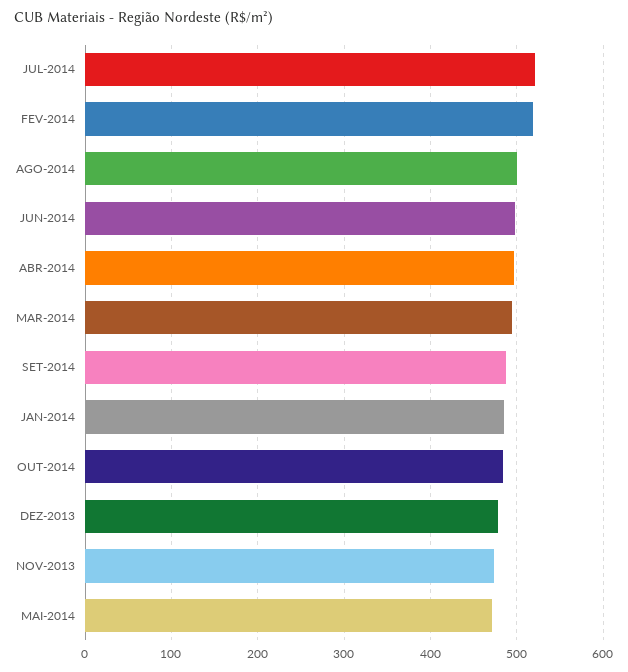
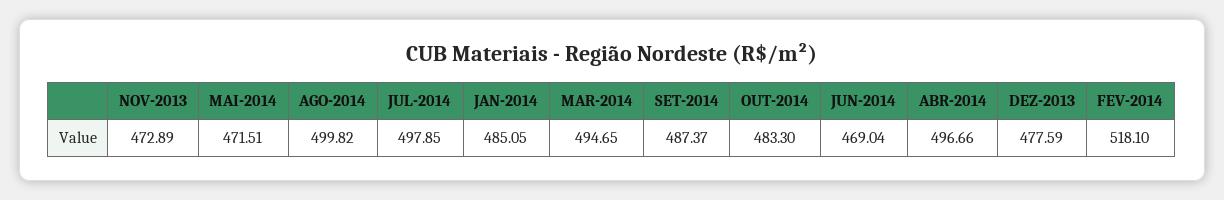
JUL-2014: 520 -> 497.85
JUN-2014: 500 -> 469.04

